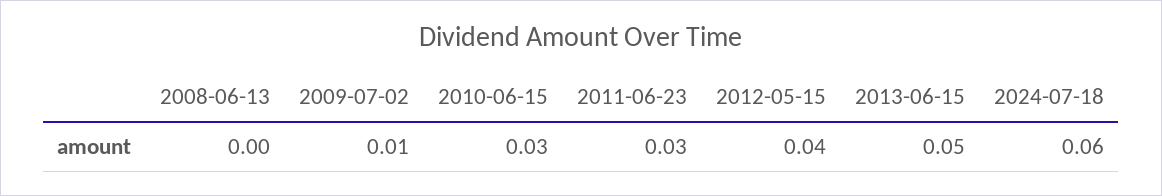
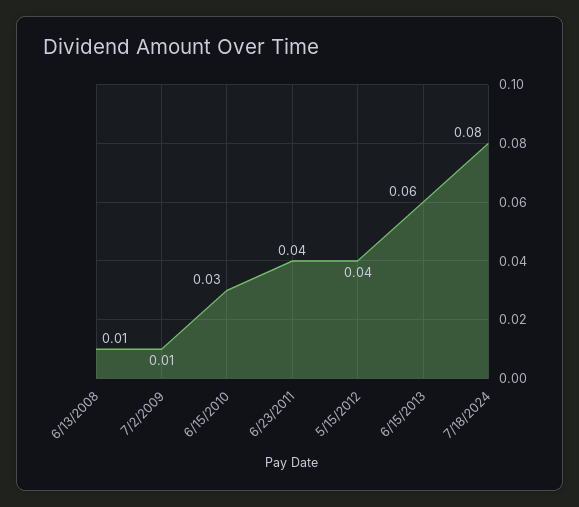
2008-06-13: 0 -> 0.01
2011-06-23: 0.03 -> 0.04
2013-06-15: 0.05 -> 0.06
2024-07-18: 0.06 -> 0.08

